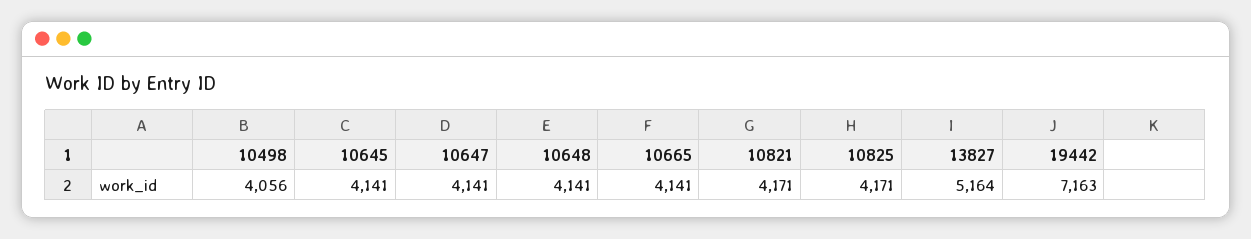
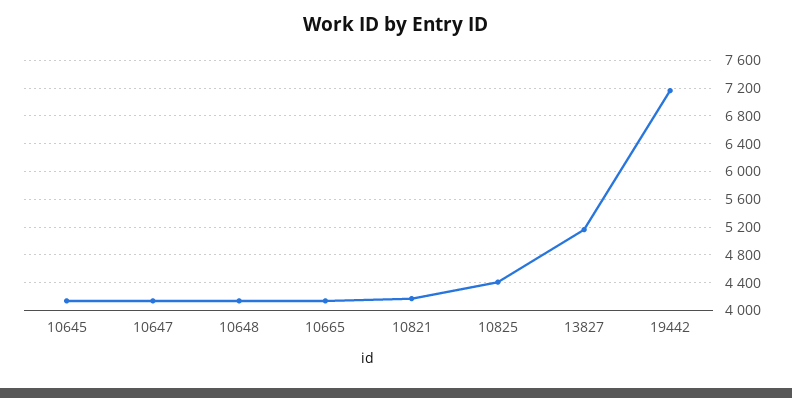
10498: 4056 -> none
10825: 4171 -> 4400

